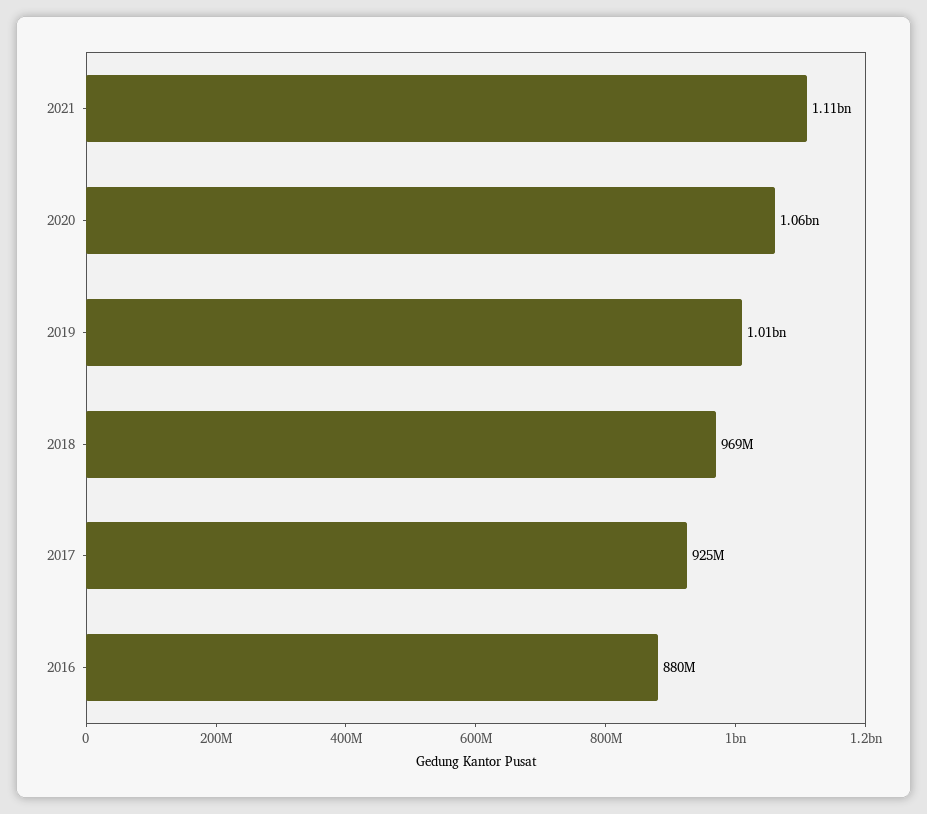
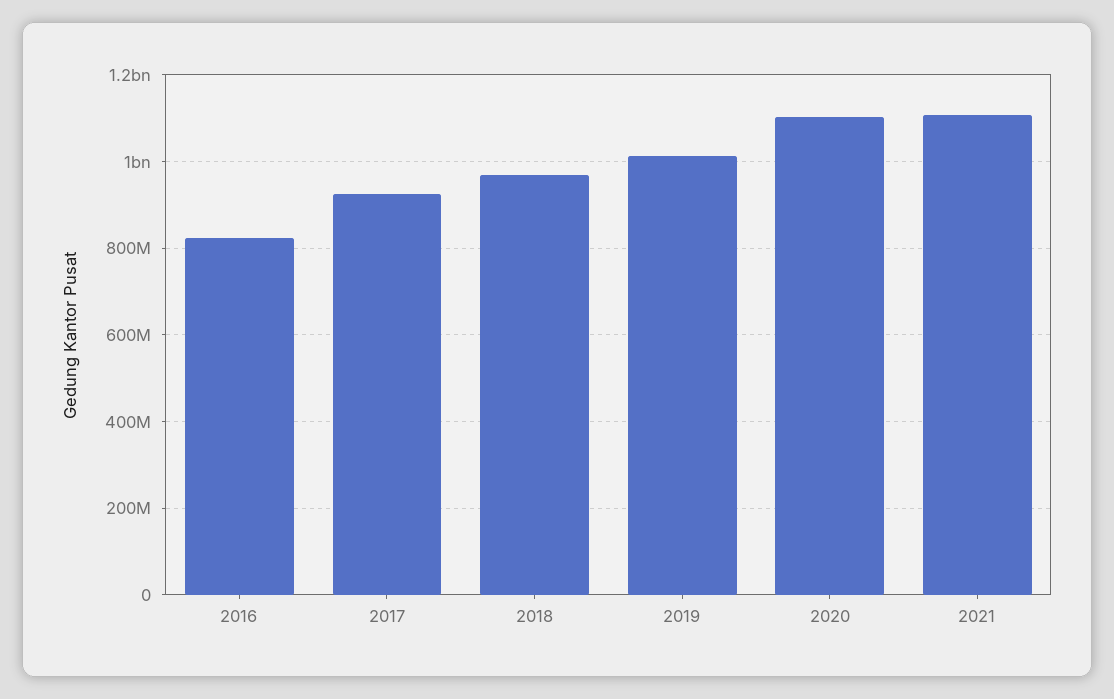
2020: 1060000000 -> 1100000000
2016: 880000000 -> 820000000

